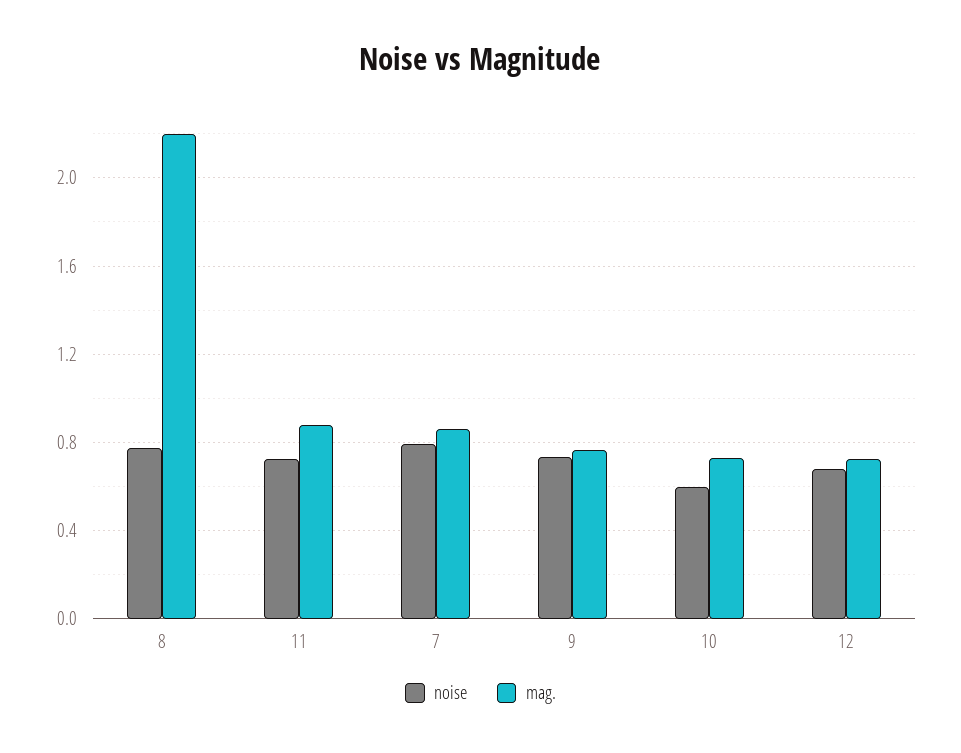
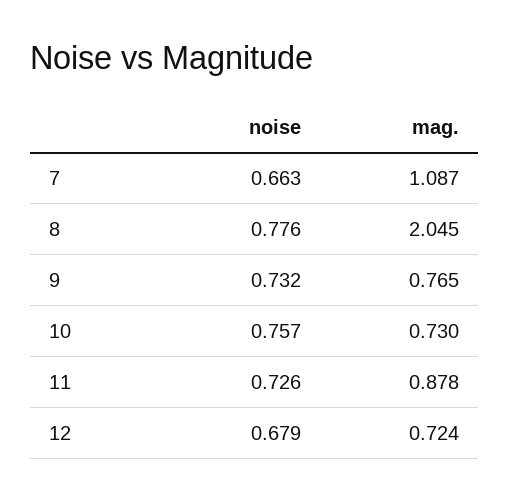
mag., 8: 2.2 -> 2.045
noise, 7: 0.8 -> 0.663
mag., 7: 0.85 -> 1.087
noise, 10: 0.6 -> 0.757

